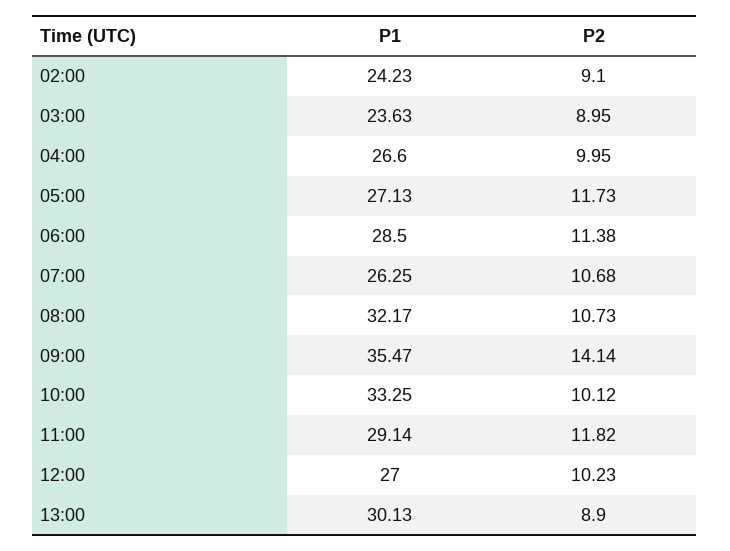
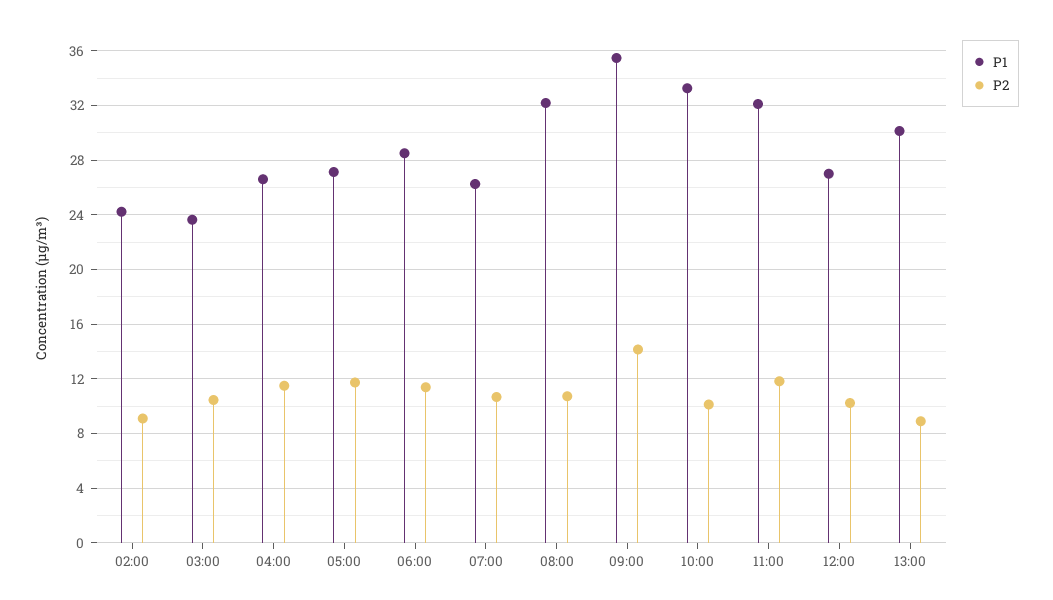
P2, 03:00: 8.95 -> 10.5
P2, 04:00: 9.95 -> 11.5
P1, 11:00: 29.14 -> 32

